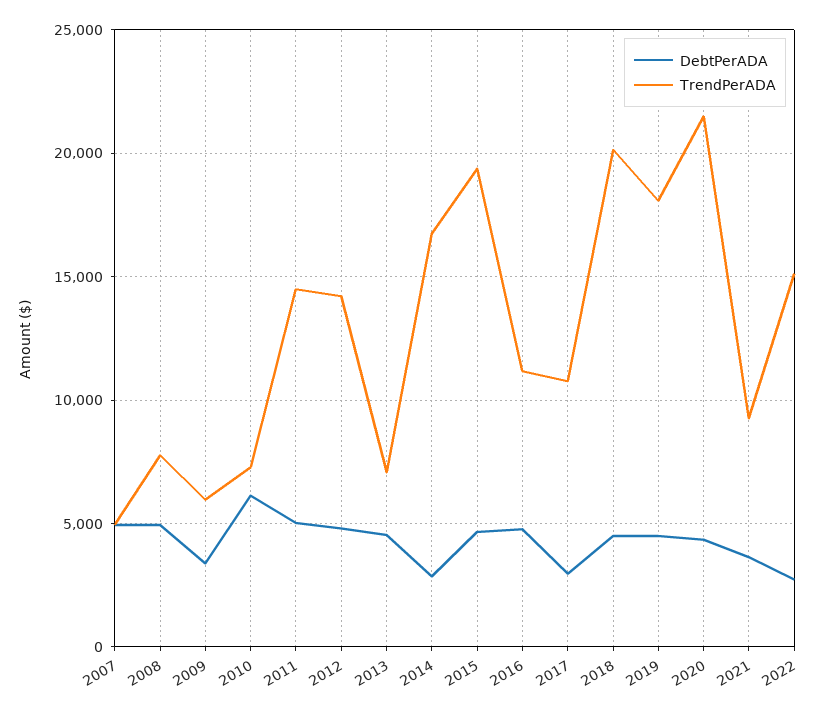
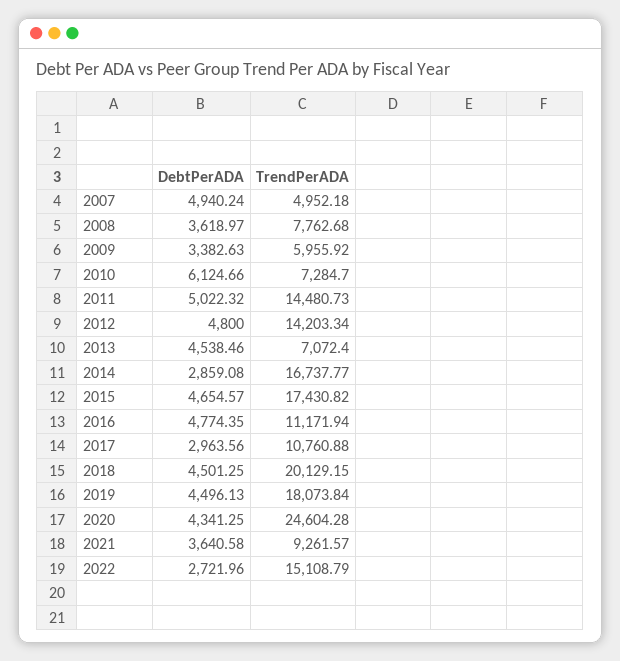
DebtPerADA, 2008: 5000 -> 3618.97
TrendPerADA, 2015: 19500 -> 17430.82
TrendPerADA, 2020: 21500 -> 24604.28

